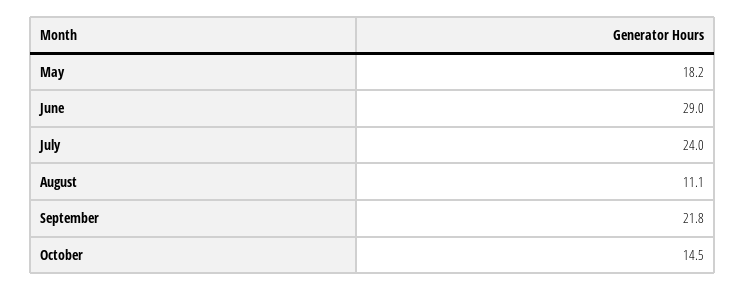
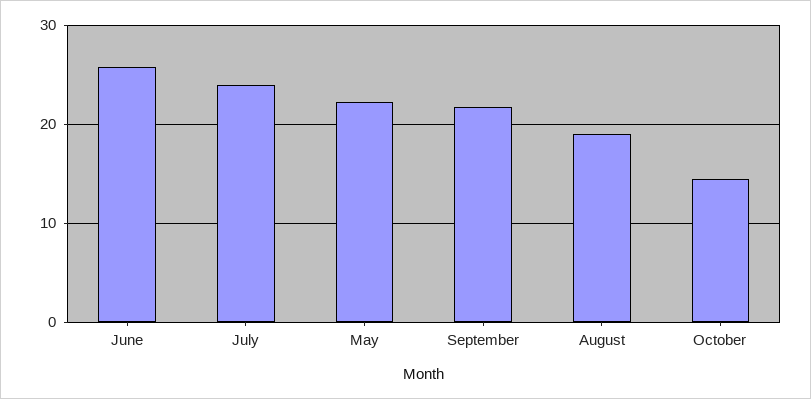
May: 18.2 -> 22
June: 29 -> 26
August: 11.1 -> 19

